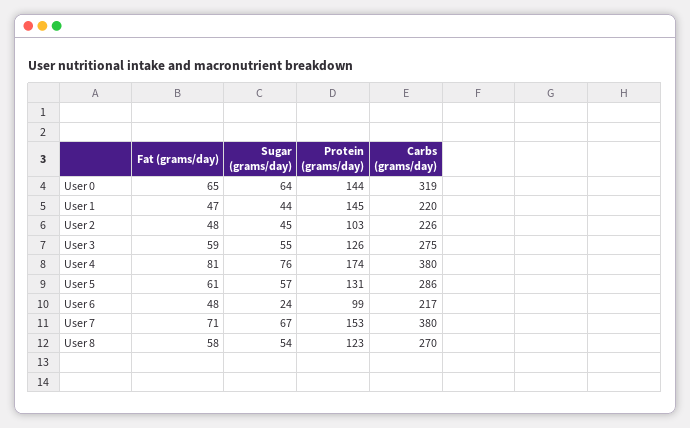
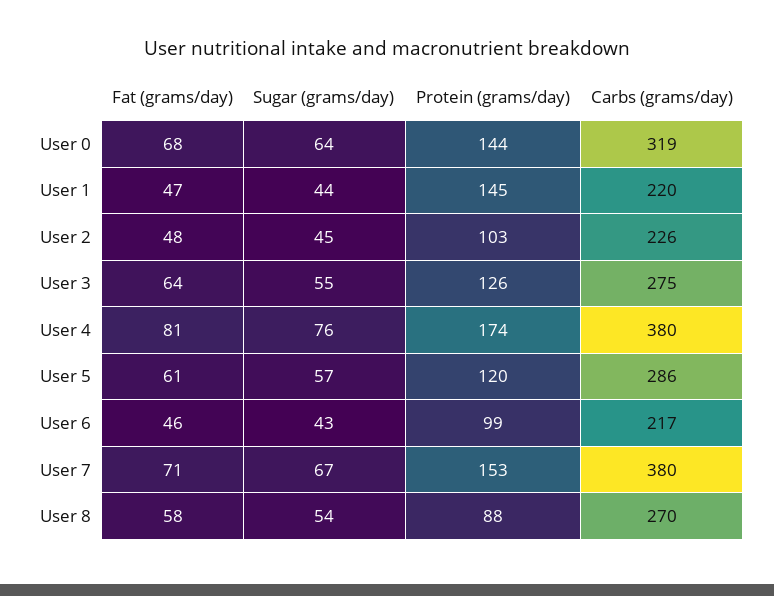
Fat (grams/day), User 0: 65 -> 68
Fat (grams/day), User 3: 59 -> 64
Protein (grams/day), User 5: 131 -> 120
Fat (grams/day), User 6: 48 -> 46
Sugar (grams/day), User 6: 24 -> 43
Protein (grams/day), User 8: 123 -> 88

